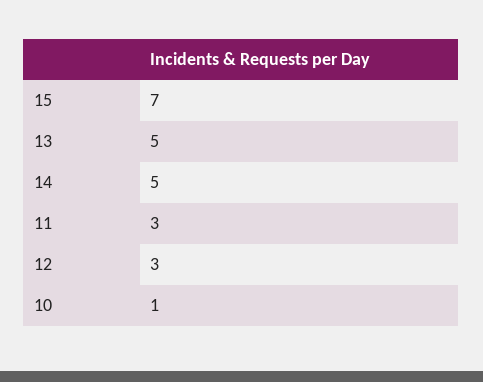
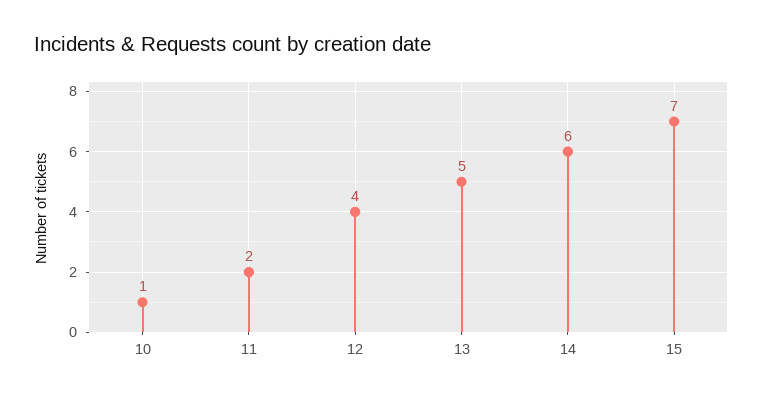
14: 5 -> 6
11: 3 -> 2
12: 3 -> 4

